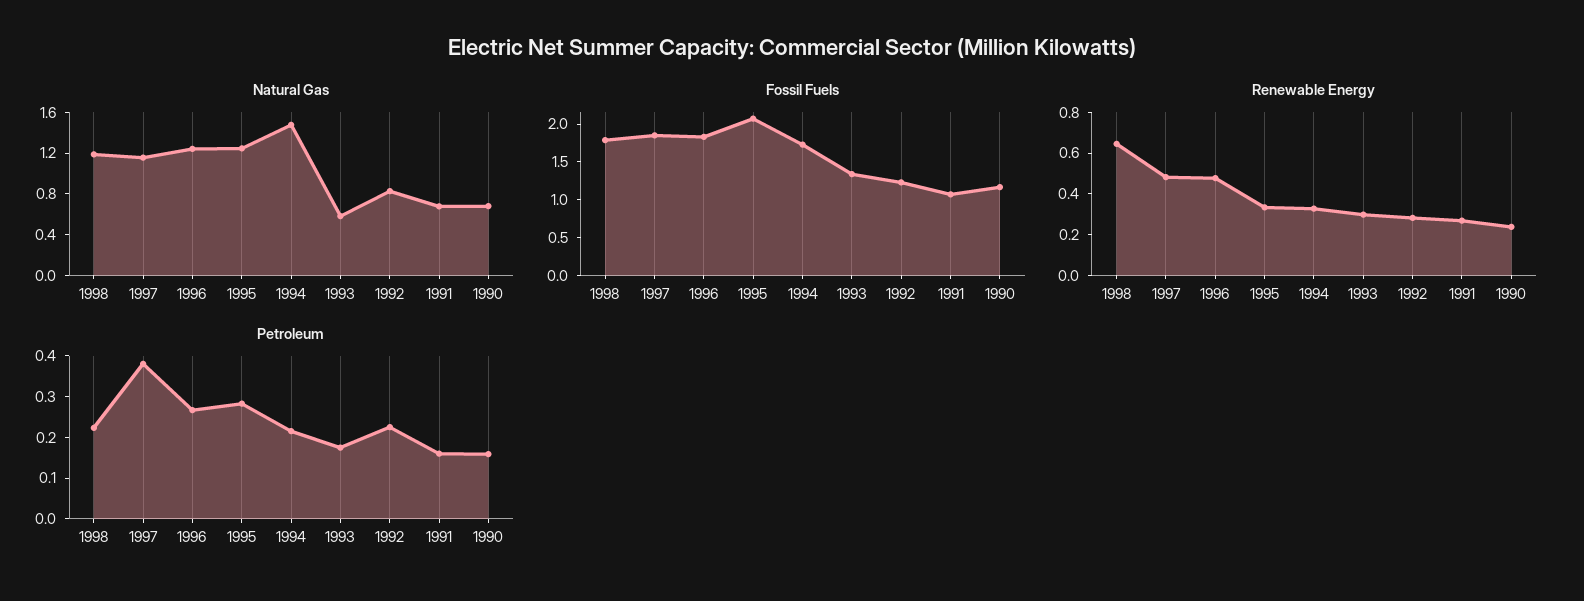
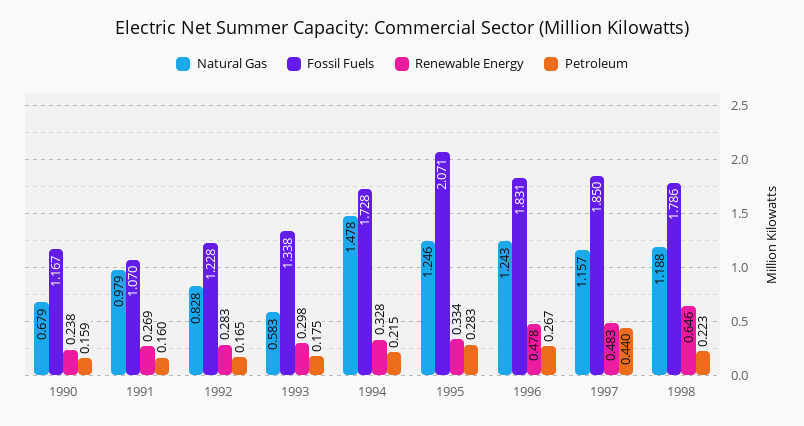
Natural Gas, 1991: 0.7 -> 0.979
Petroleum, 1997: 0.38 -> 0.44
Petroleum, 1992: 0.22 -> 0.165

